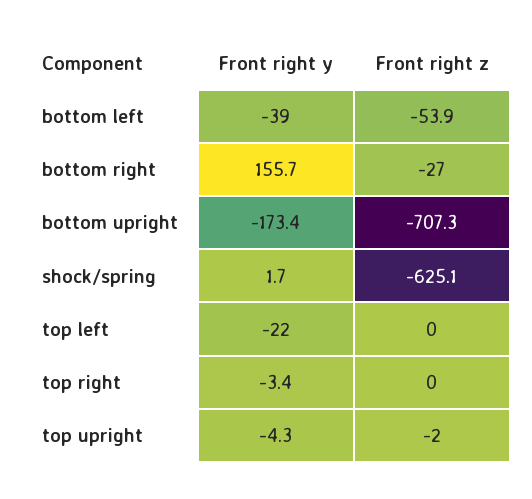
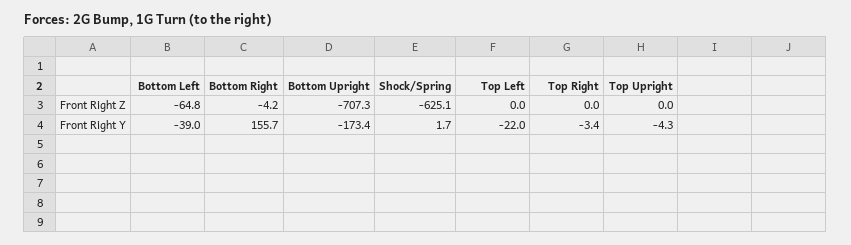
Front right z, bottom left: -53.9 -> -64.8
Front right z, bottom right: -27 -> -4.2
Front right z, top upright: -2 -> 0

